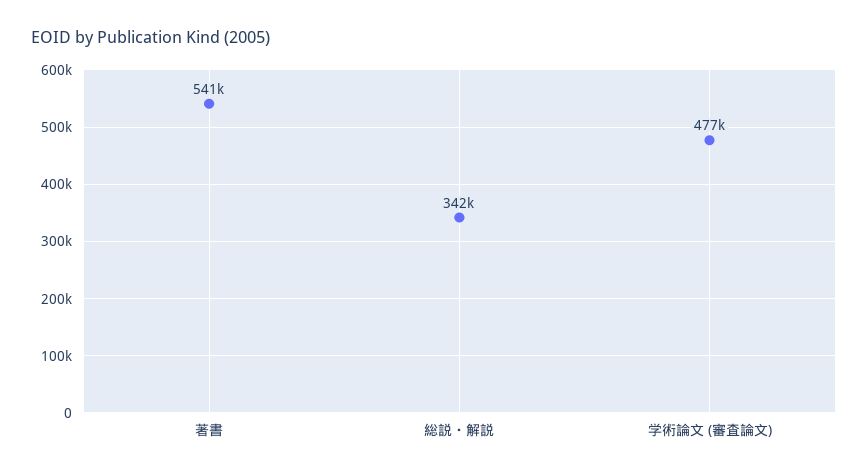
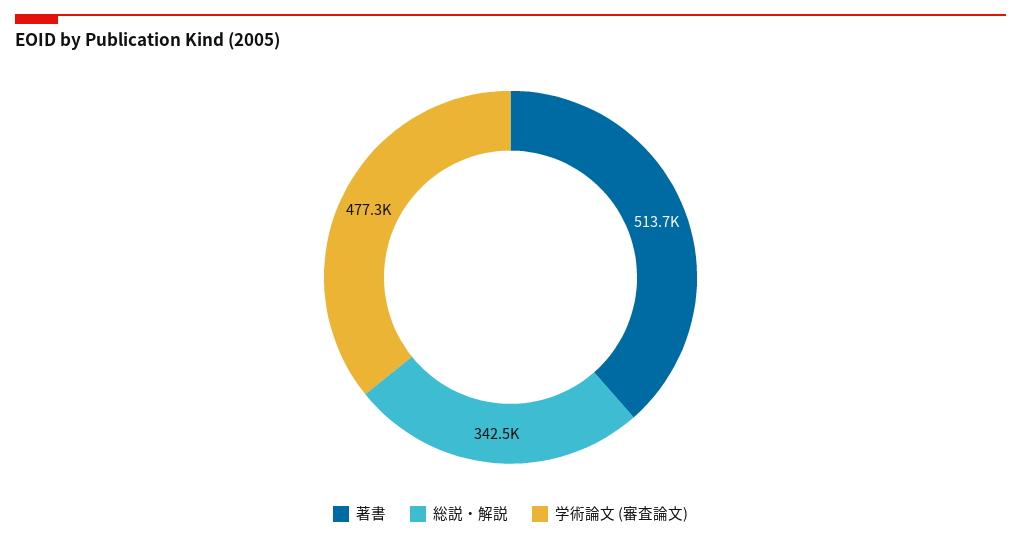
著書: 541000 -> 513700

